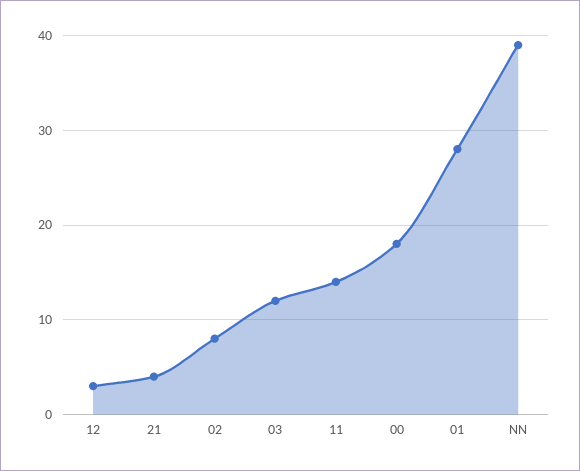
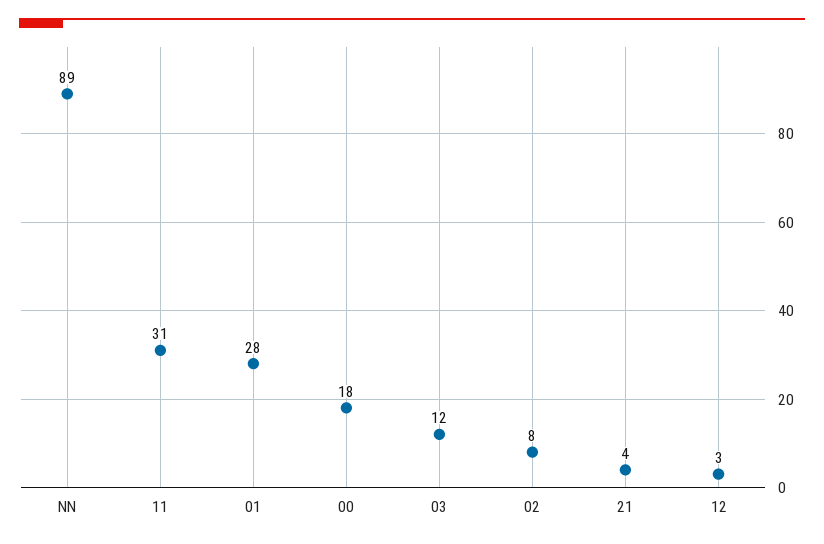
11: 14 -> 31
NN: 39 -> 89

